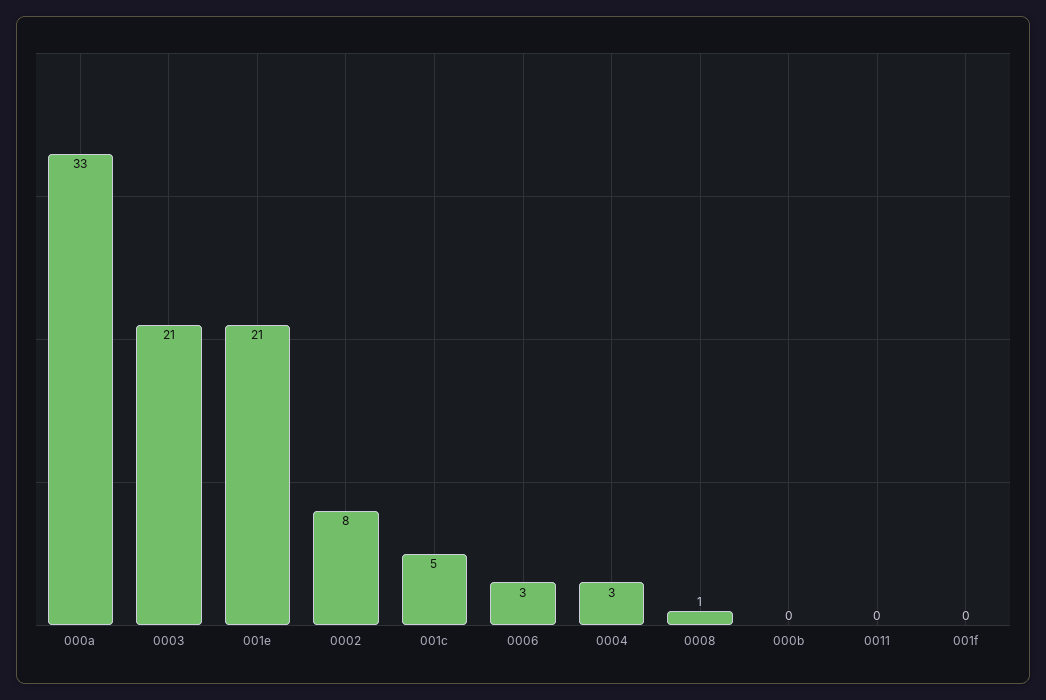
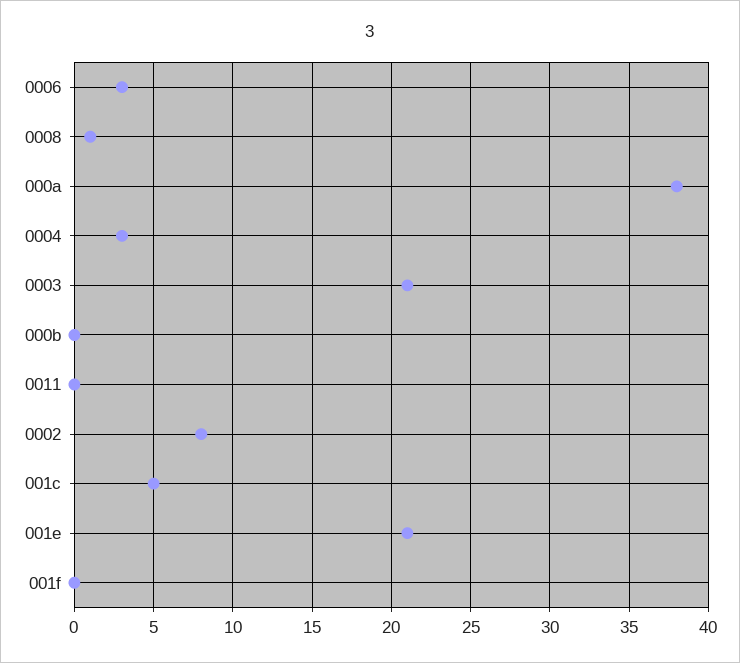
000a: 33 -> 38

